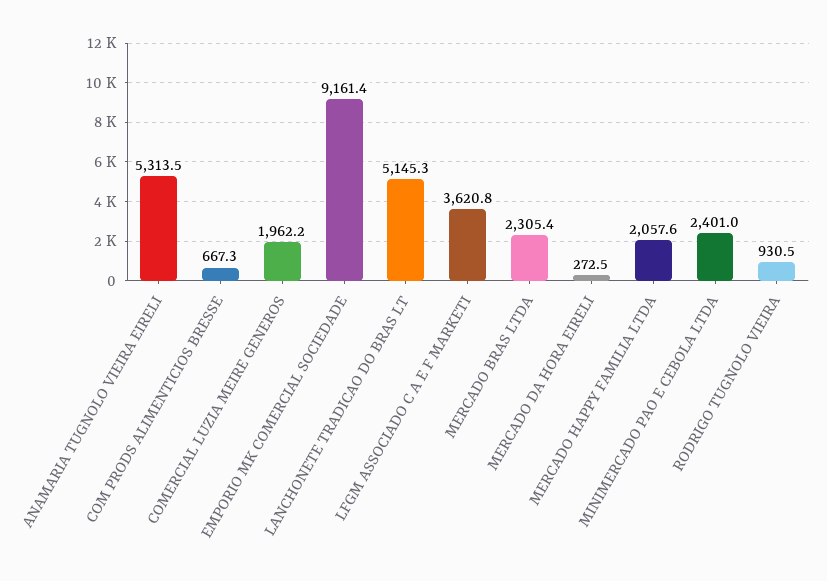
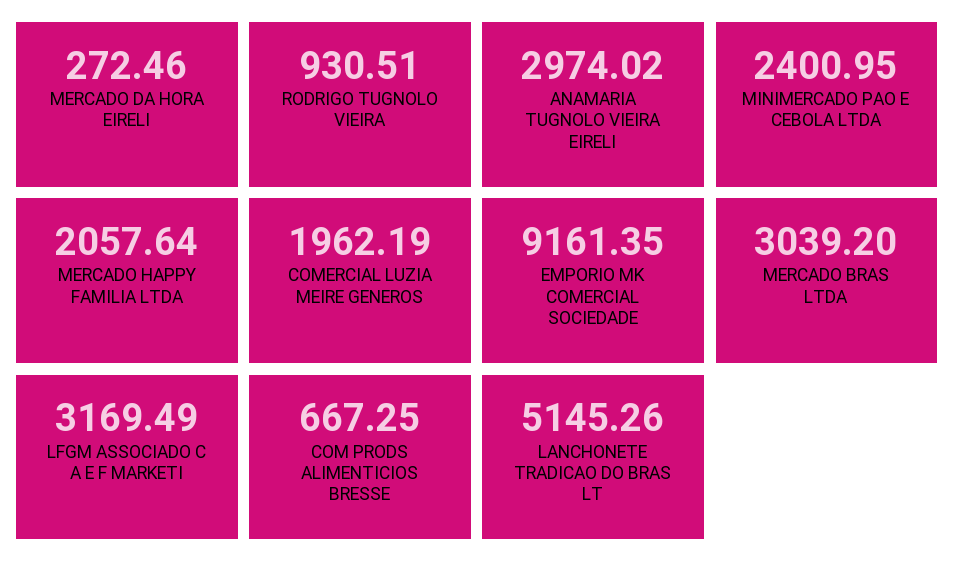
ANAMARIA TUGNOLO VIEIRA EIRELI: 5313.5 -> 2974.02
LFGM ASSOCIADO C A E F MARKETI: 3620.8 -> 3169.49
MERCADO BRAS LTDA: 2305.4 -> 3039.2

